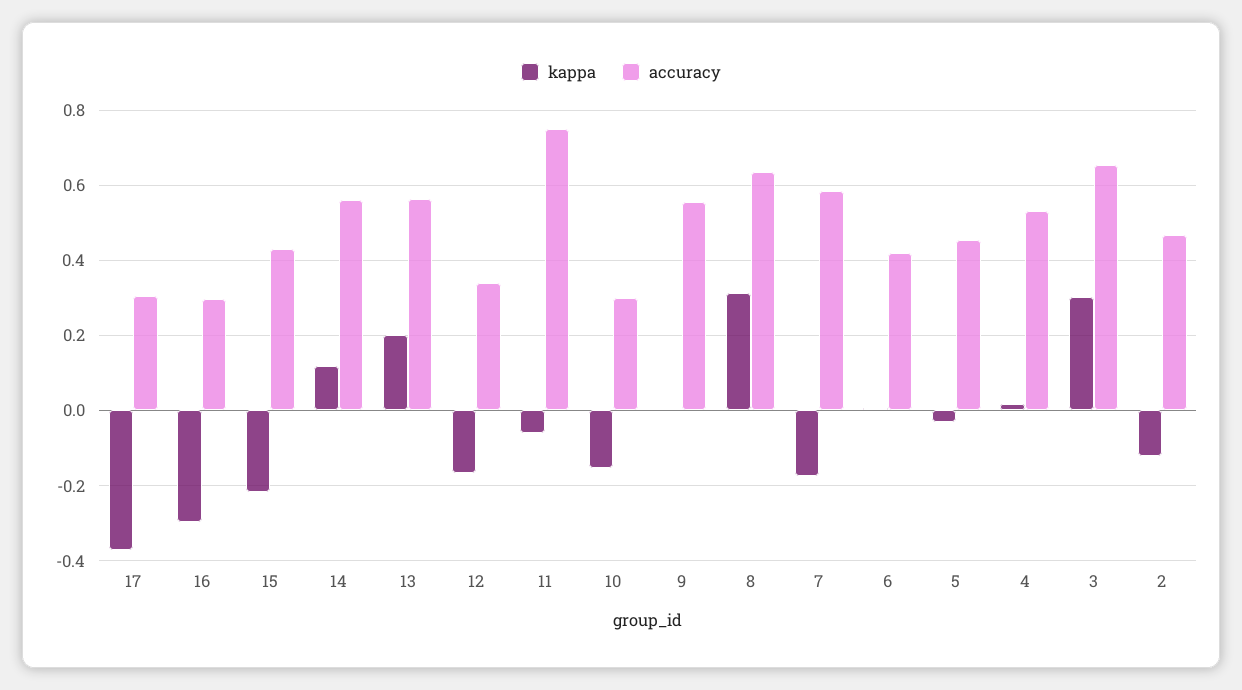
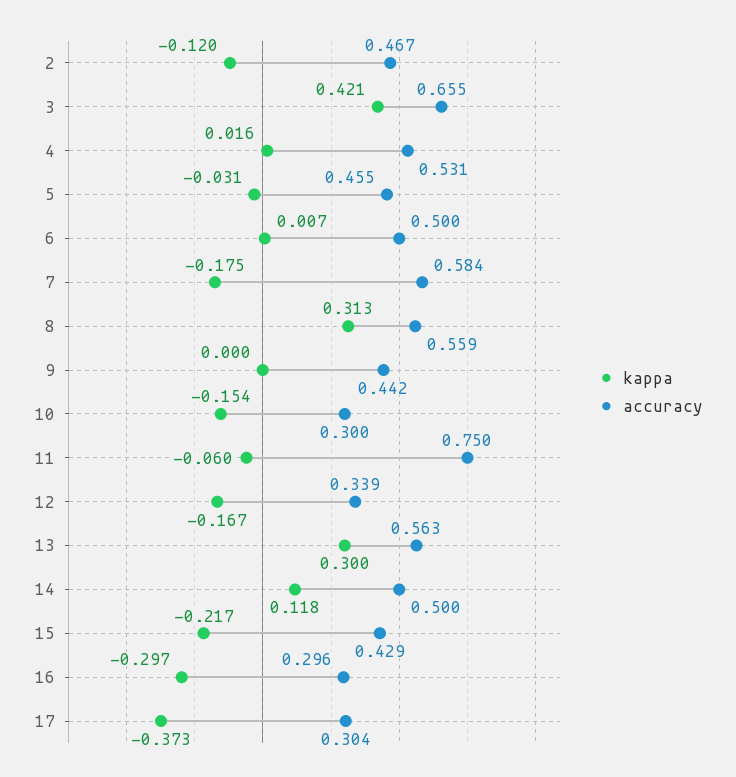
accuracy, 14: 0.56 -> 0.5
kappa, 13: 0.2 -> 0.3
accuracy, 9: 0.56 -> 0.442
accuracy, 8: 0.64 -> 0.559
accuracy, 6: 0.42 -> 0.5
kappa, 3: 0.3 -> 0.421

